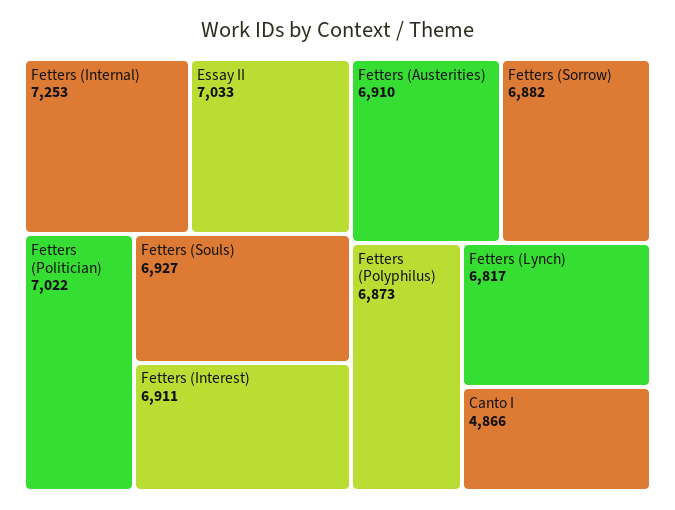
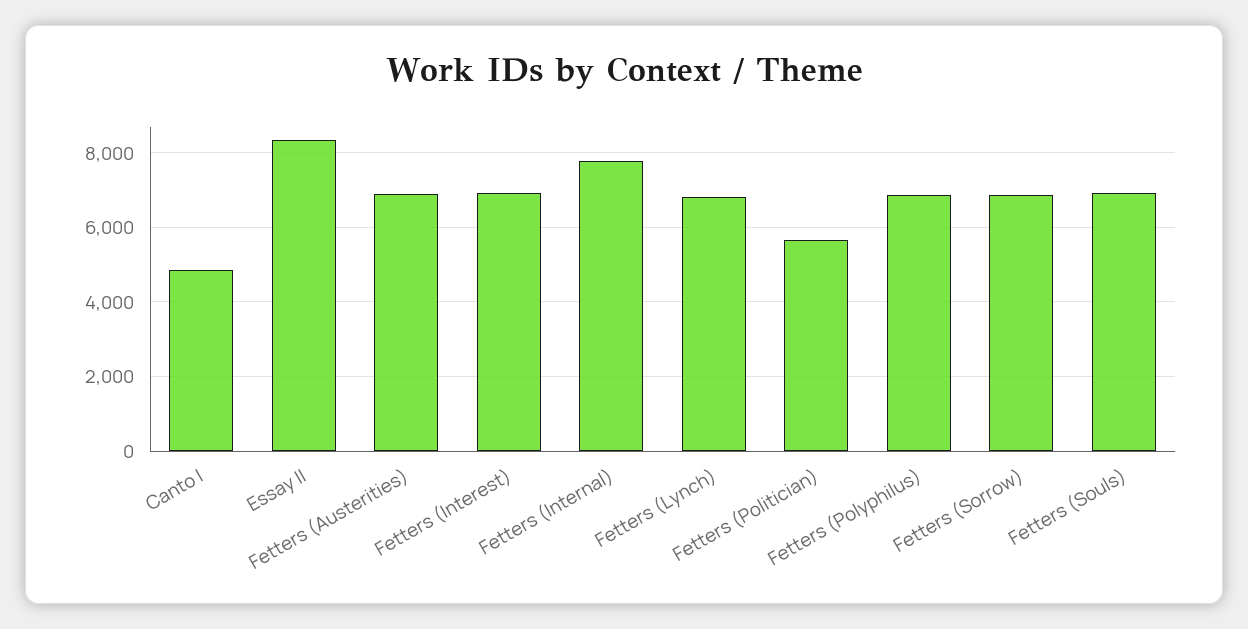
Fetters (Internal): 7253 -> 7800
Essay II: 7033 -> 8400
Fetters (Politician): 7022 -> 5600

